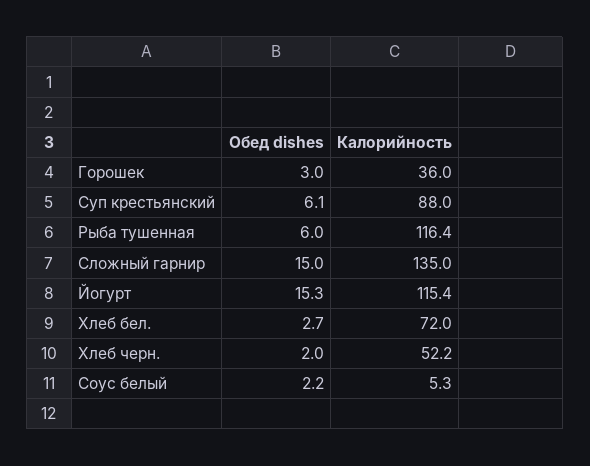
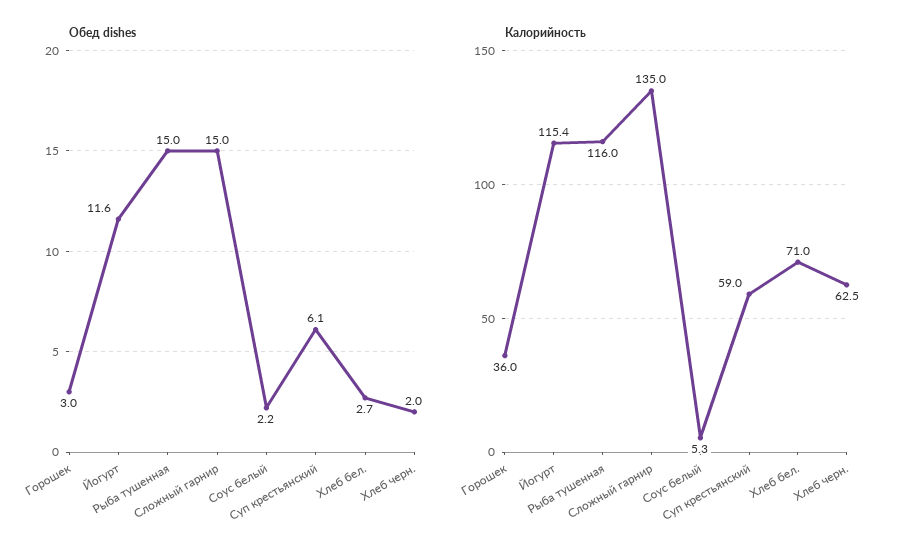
Калорийность, Суп крестьянский: 88 -> 59
Обед dishes, Рыба тушенная: 6 -> 15
Калорийность, Рыба тушенная: 116.4 -> 116
Обед dishes, Йогурт: 15.3 -> 11.6
Калорийность, Хлеб бел.: 72 -> 71
Калорийность, Хлеб черн.: 52.2 -> 62.5

